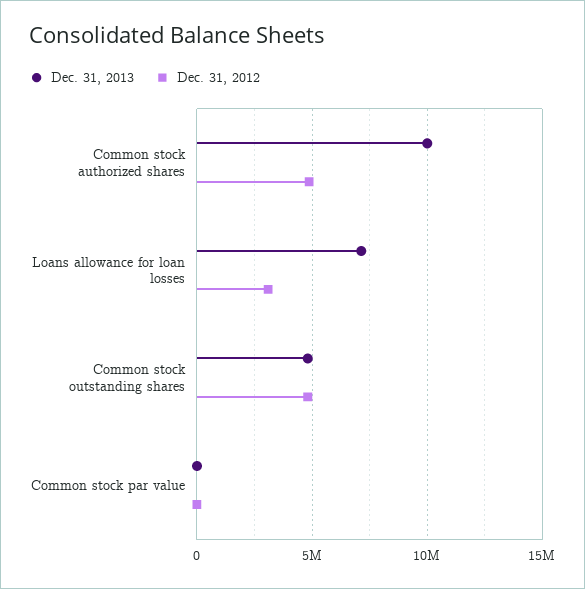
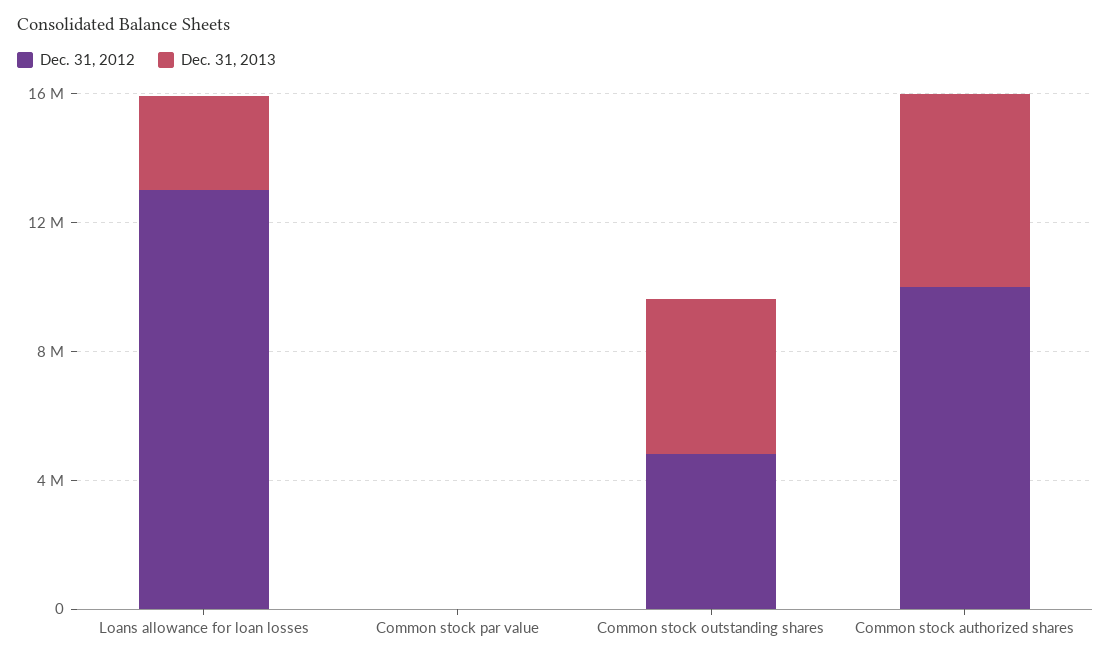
Dec. 31, 2013, Common stock authorized shares: 10000000 -> 6000000
Dec. 31, 2012, Common stock authorized shares: 5000000 -> 10000000
Dec. 31, 2013, Loans allowance for loan losses: 7000000 -> 3000000
Dec. 31, 2012, Loans allowance for loan losses: 3000000 -> 13000000

